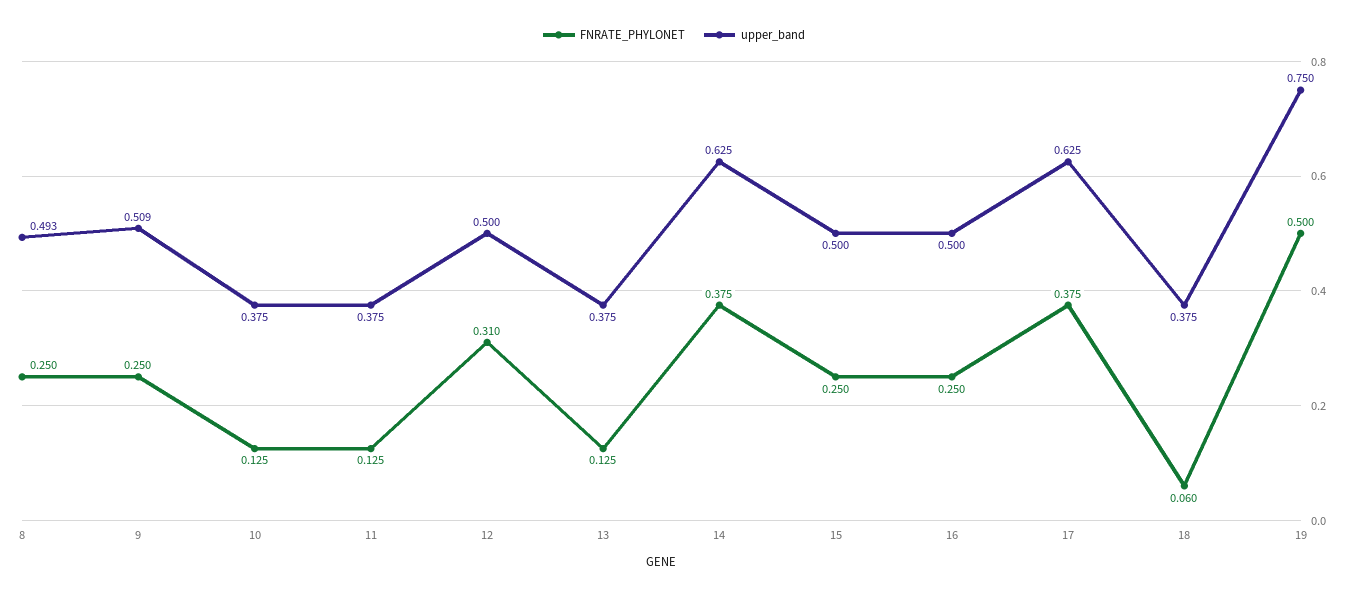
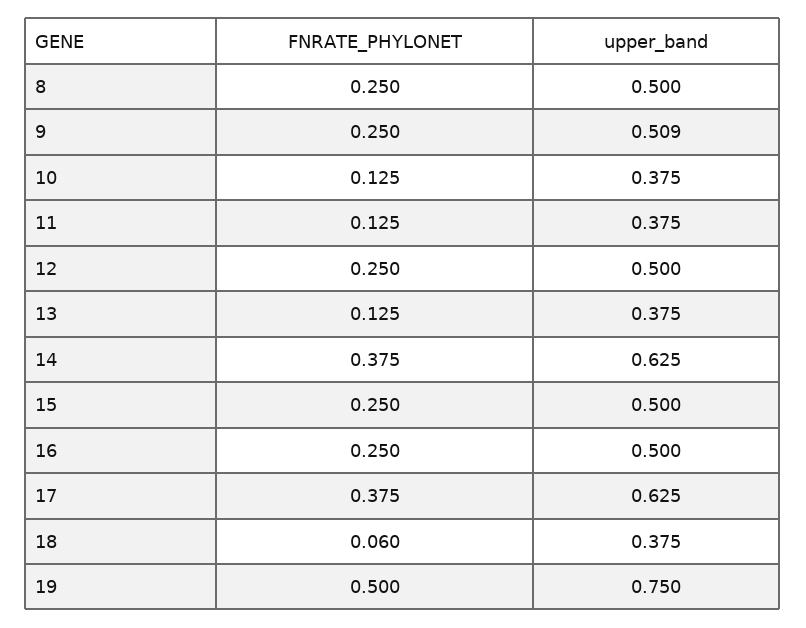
upper_band, 8: 0.493 -> 0.5
FNRATE_PHYLONET, 12: 0.31 -> 0.25

